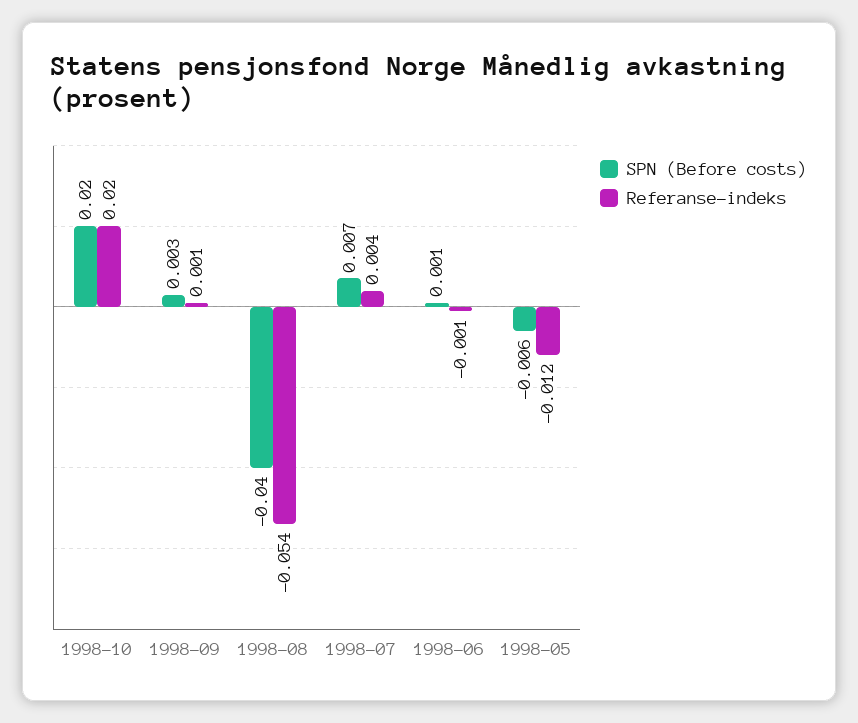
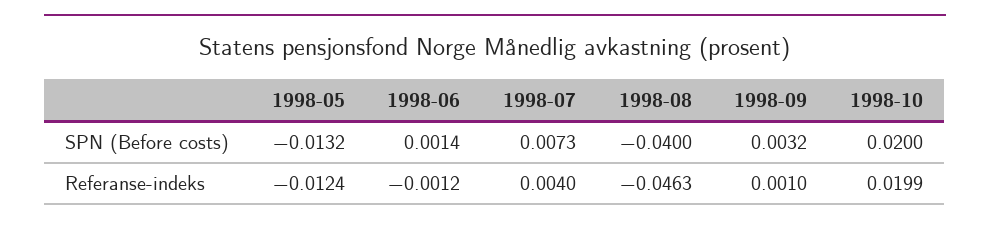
Referanse-indeks, 1998-08: -0.054 -> -0.0463
SPN (Before costs), 1998-05: -0.006 -> -0.0132

